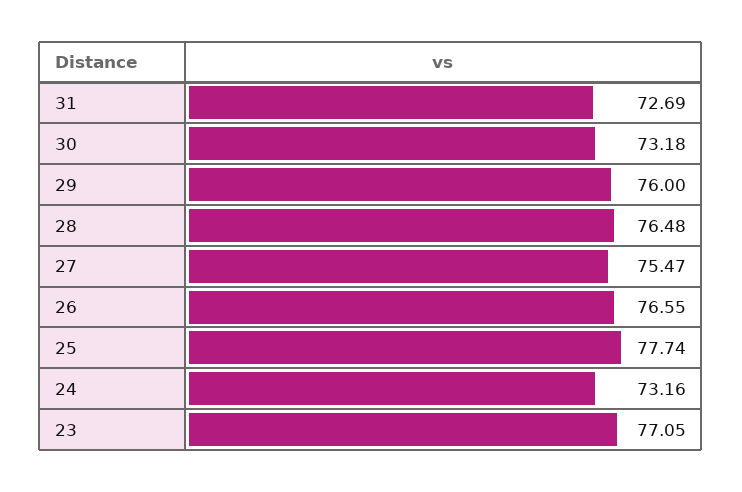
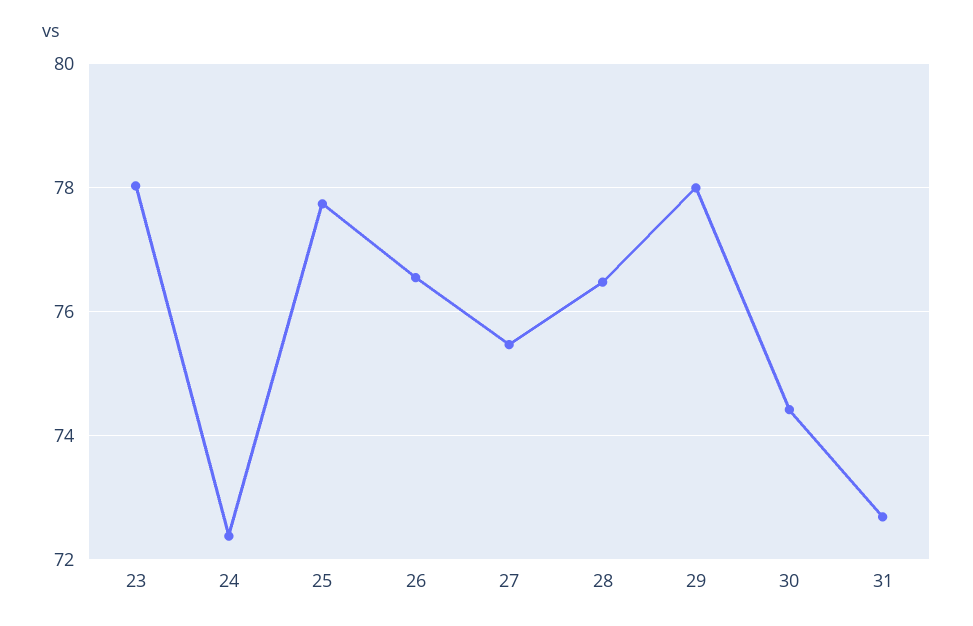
30: 73.18 -> 74.4
29: 76 -> 78
24: 73.16 -> 72.4
23: 77.05 -> 78

